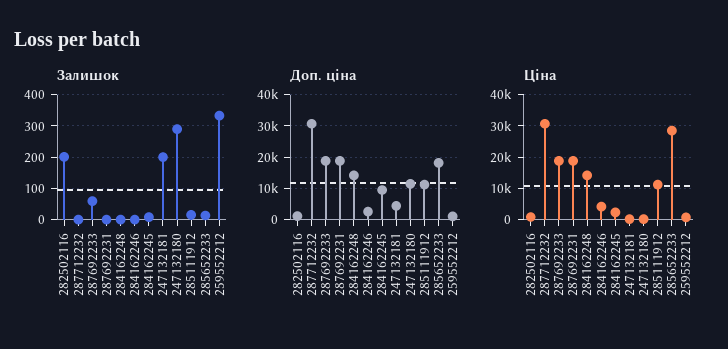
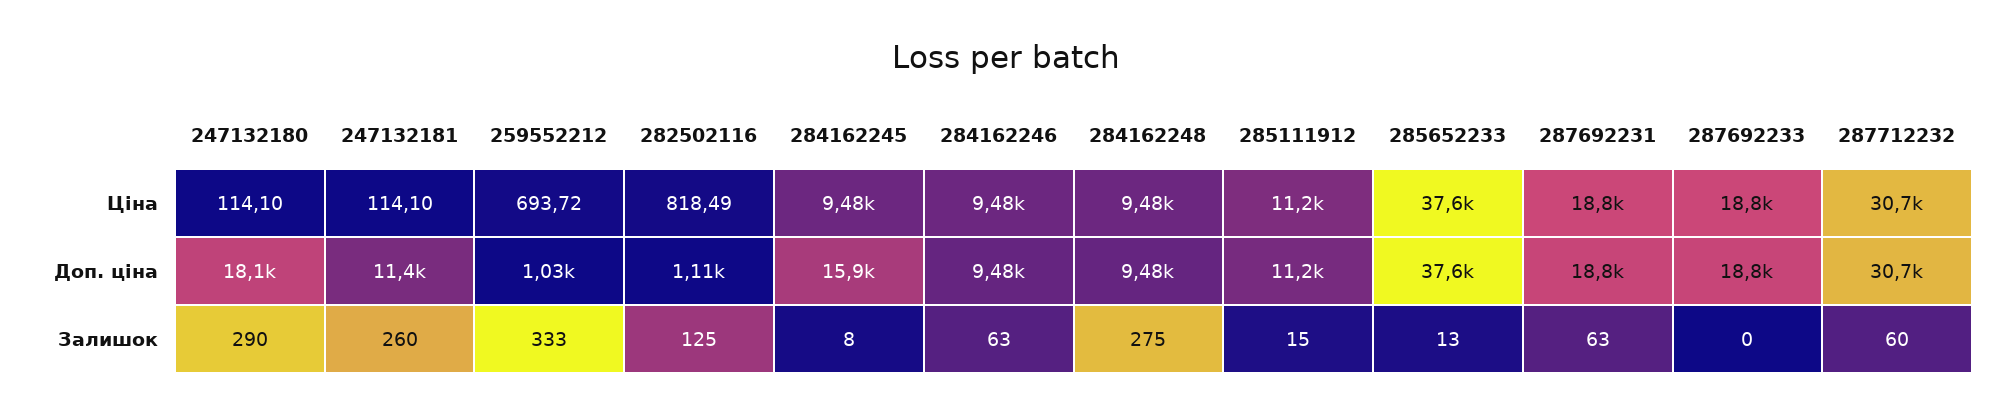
Залишок, 282502116: 200 -> 125
Залишок, 287712232: 0 -> 60
Залишок, 287692233: 60 -> 0
Залишок, 287692231: 0 -> 63
Залишок, 284162248: 0 -> 275
Залишок, 284162246: 0 -> 63
Залишок, 247132181: 200 -> 260
Доп. ціна, 284162248: 14000 -> 9480
Доп. ціна, 284162246: 2000 -> 9480
Доп. ціна, 284162245: 10000 -> 15900
Доп. ціна, 247132181: 4000 -> 11400
Доп. ціна, 247132180: 12000 -> 18100
Доп. ціна, 285652233: 18000 -> 37600
Ціна, 284162248: 14000 -> 9480
Ціна, 284162246: 4000 -> 9480
Ціна, 284162245: 2000 -> 9480
Ціна, 285652233: 28000 -> 37600

